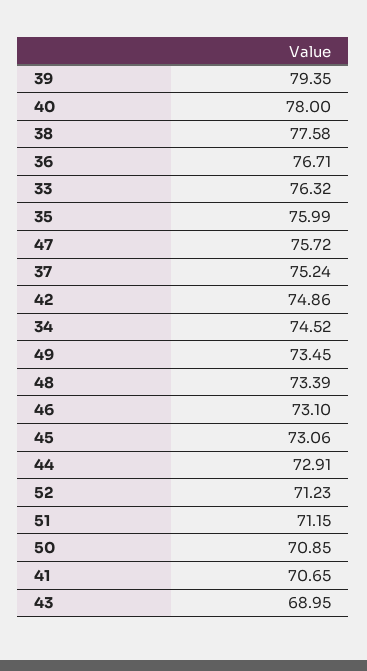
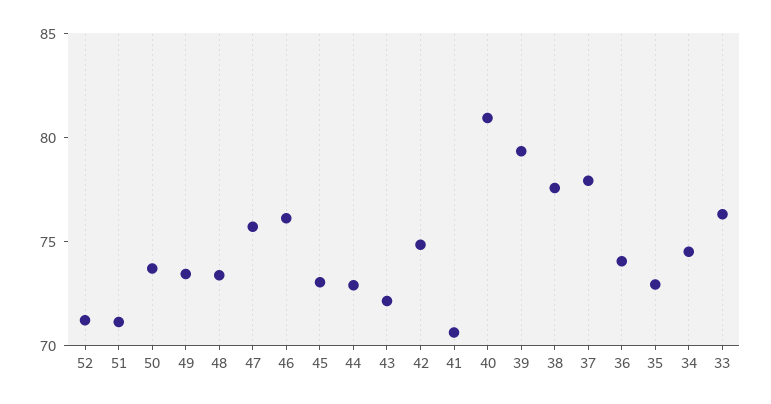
40: 78 -> 81
36: 76.71 -> 74
35: 75.99 -> 73
37: 75.24 -> 78
46: 73.1 -> 76
50: 70.85 -> 74
43: 68.95 -> 72

